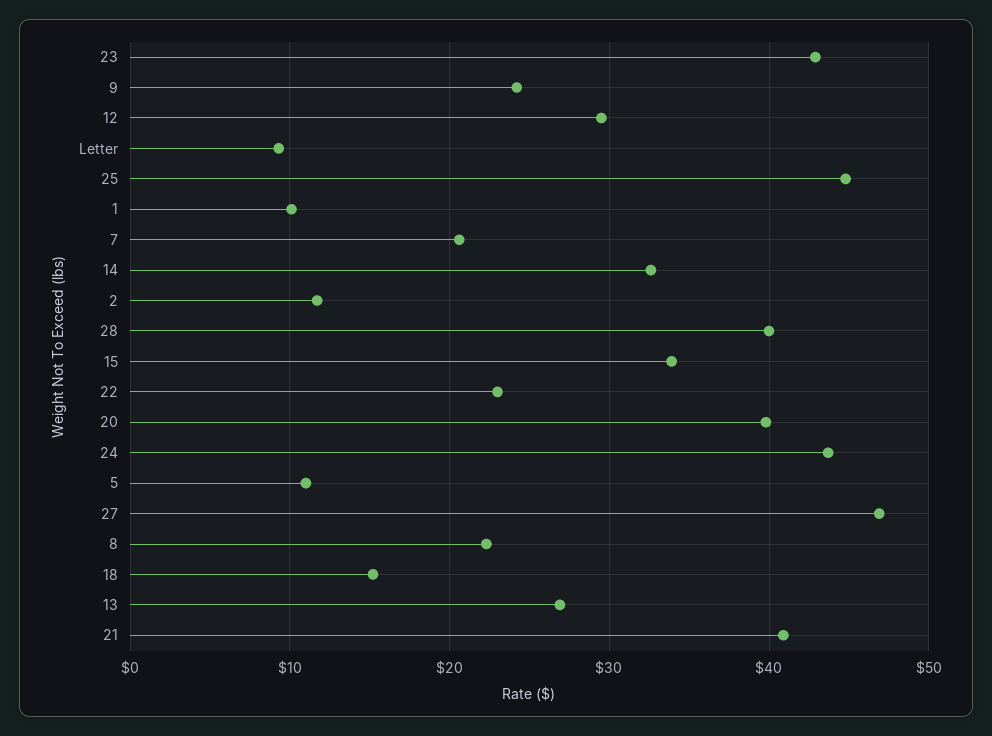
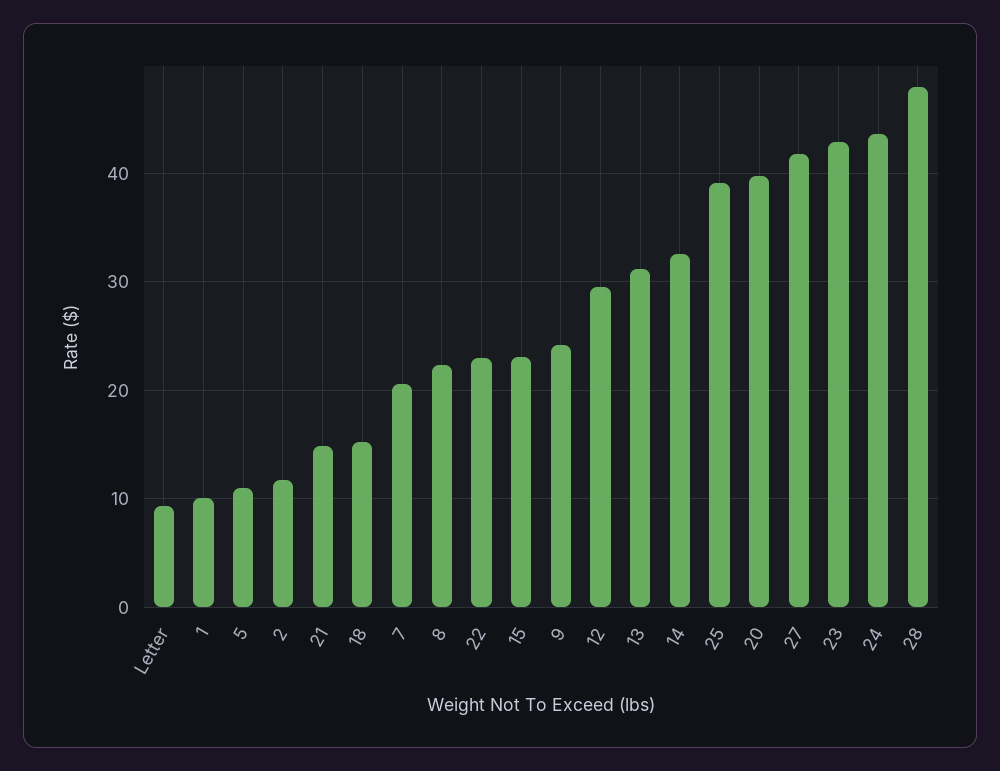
25: 45 -> 39
28: 40 -> 48
15: 34 -> 23
27: 47 -> 42
13: 27 -> 31
21: 41 -> 15

